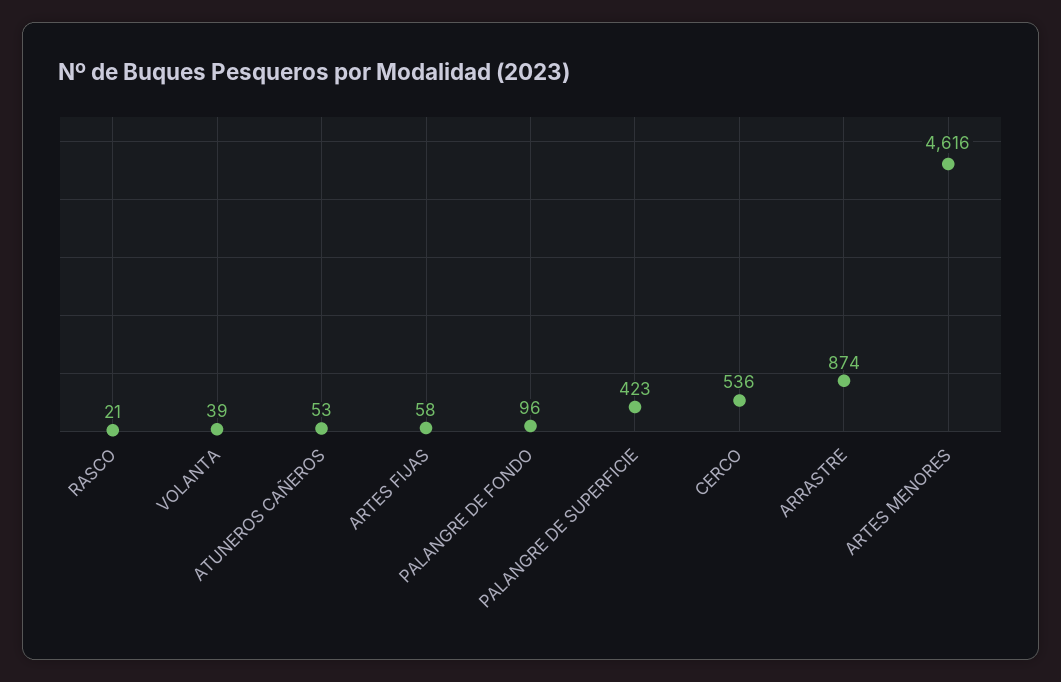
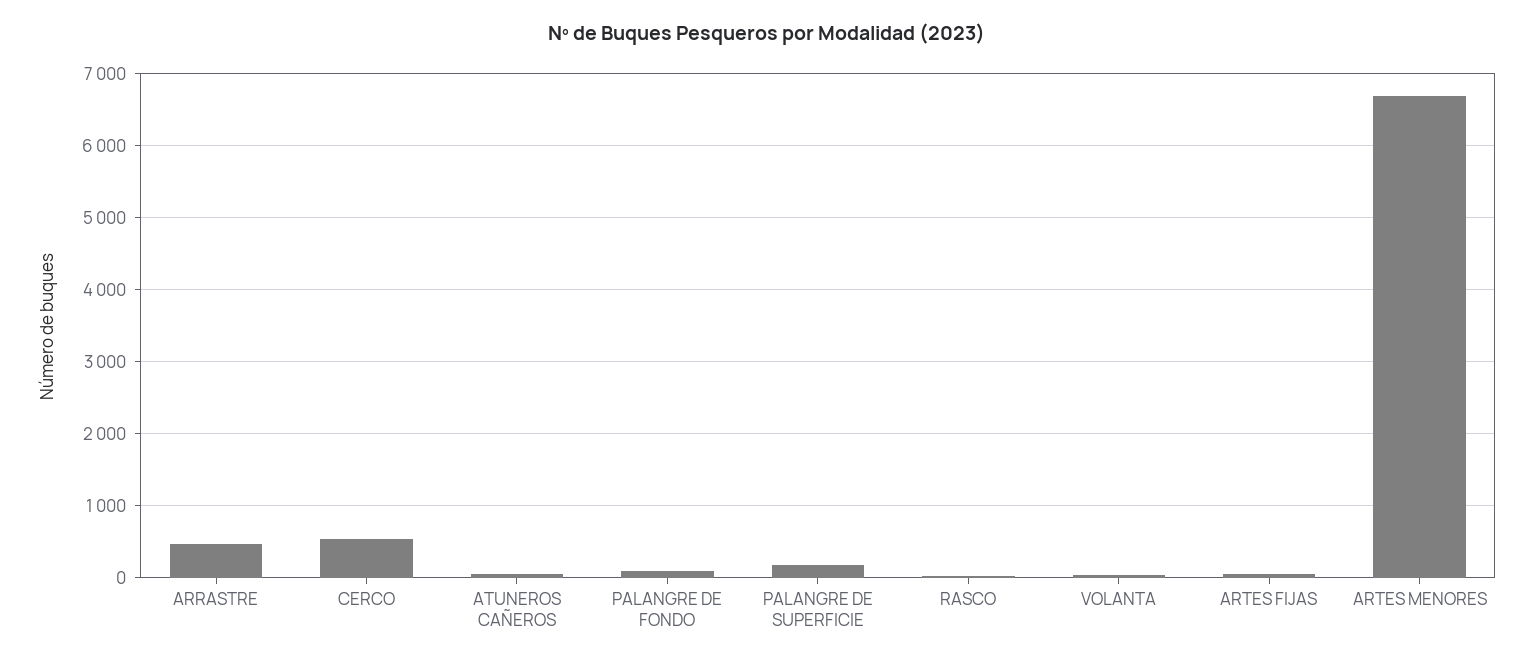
PALANGRE DE SUPERFICIE: 423 -> 200
ARRASTRE: 874 -> 500
ARTES MENORES: 4616 -> 6700

